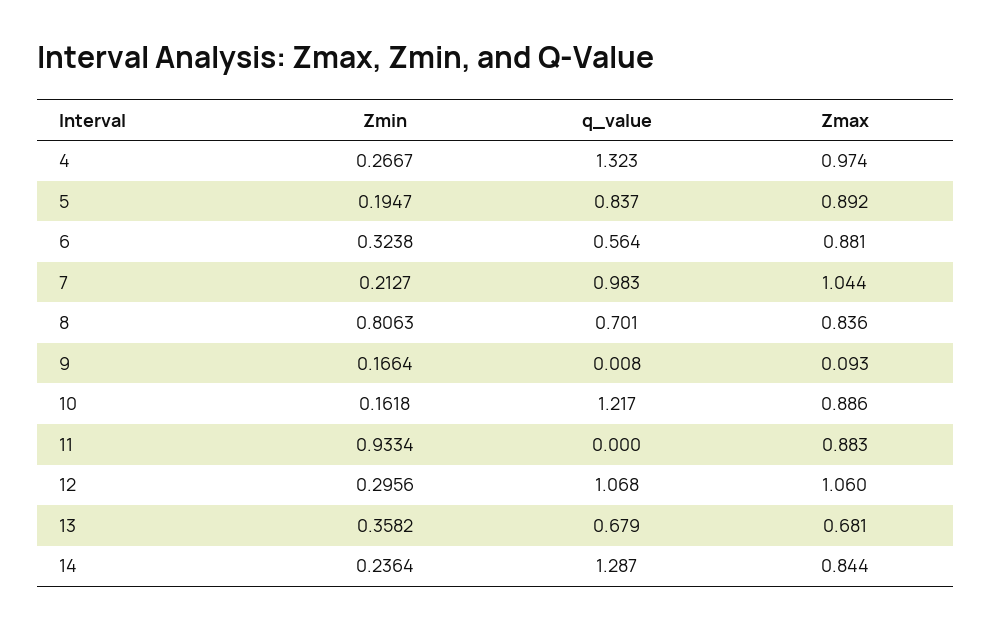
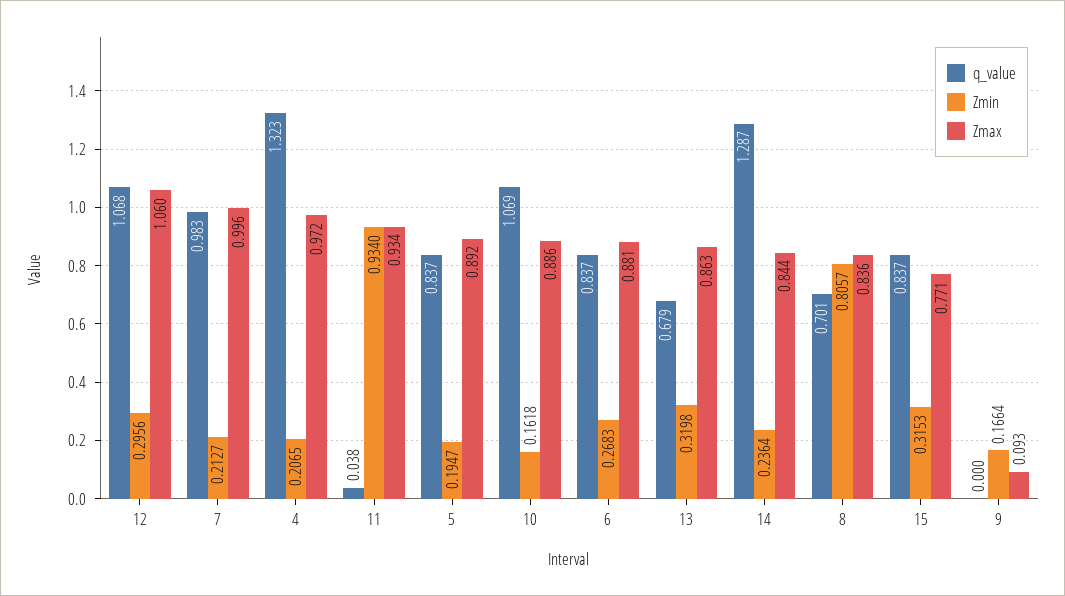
Zmin, 4: 0.2667 -> 0.2065
Zmax, 4: 0.974 -> 0.972
Zmin, 6: 0.3238 -> 0.2683
q_value, 6: 0.564 -> 0.837
Zmax, 7: 1.044 -> 0.996
Zmin, 8: 0.8063 -> 0.8057
q_value, 9: 0.008 -> 0
q_value, 10: 1.217 -> 1.069
Zmin, 11: 0.9334 -> 0.934
q_value, 11: 0 -> 0.038
Zmax, 11: 0.883 -> 0.934
Zmin, 13: 0.3582 -> 0.3198
Zmax, 13: 0.681 -> 0.863
q_value, 15: none -> 0.837
Zmin, 15: none -> 0.3153
Zmax, 15: none -> 0.771

